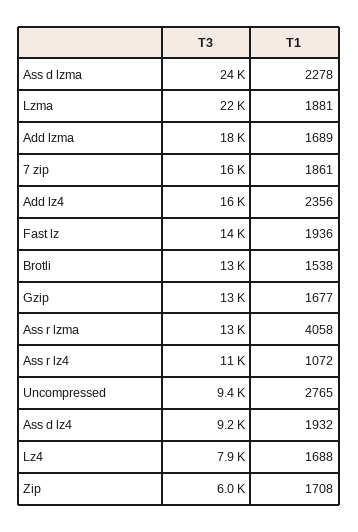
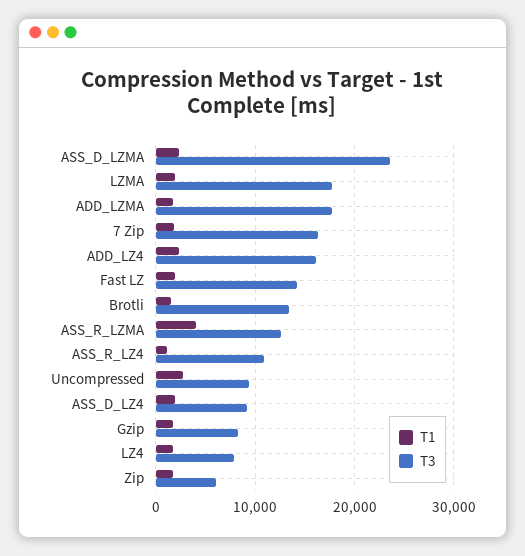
T3, Lzma: 22000 -> 18000
T3, Gzip: 13000 -> 8000

